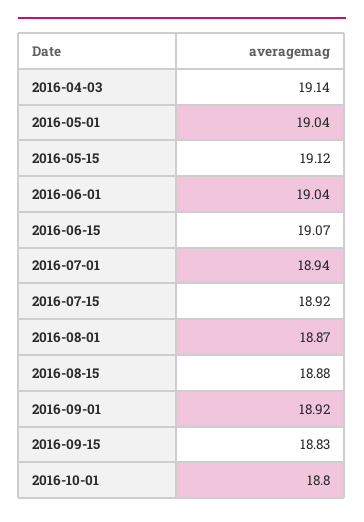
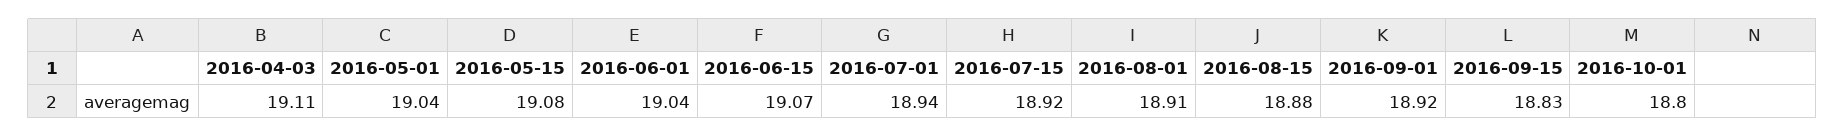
2016-04-03: 19.14 -> 19.11
2016-05-15: 19.12 -> 19.08
2016-08-01: 18.87 -> 18.91

